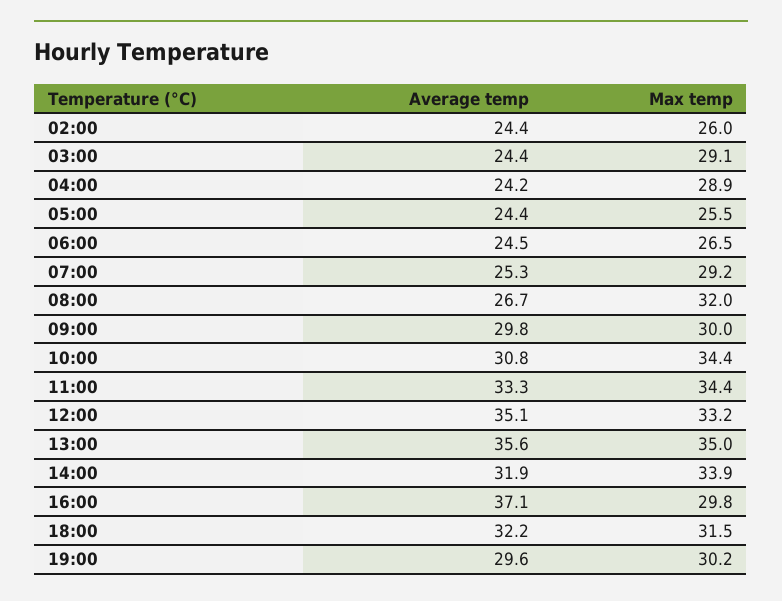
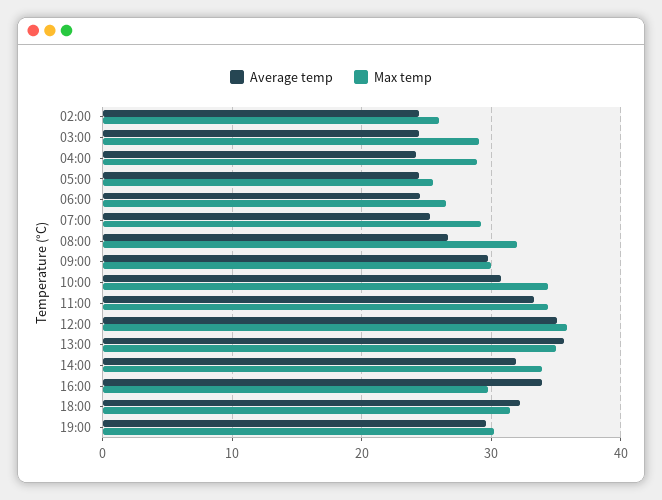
Max temp, 12:00: 33.2 -> 36
Average temp, 16:00: 37.1 -> 34

